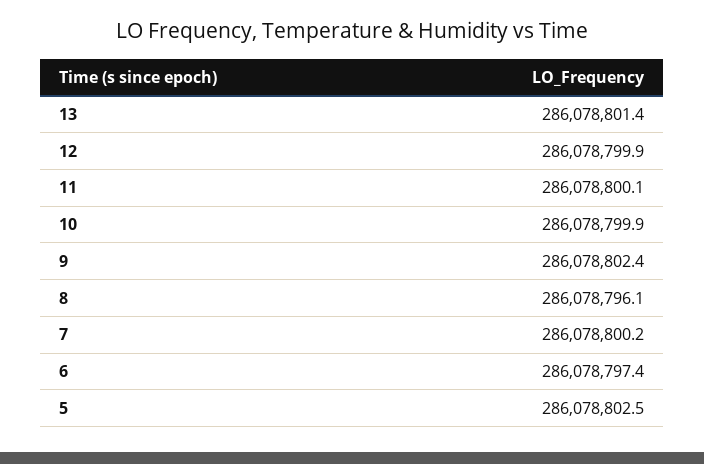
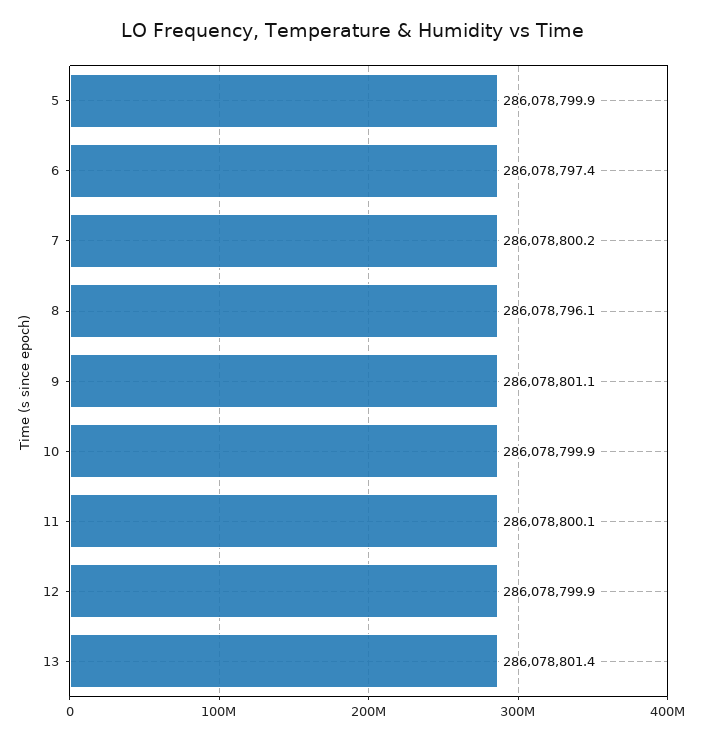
9: 286078802.4 -> 286078801.1
5: 286078802.5 -> 286078799.9

